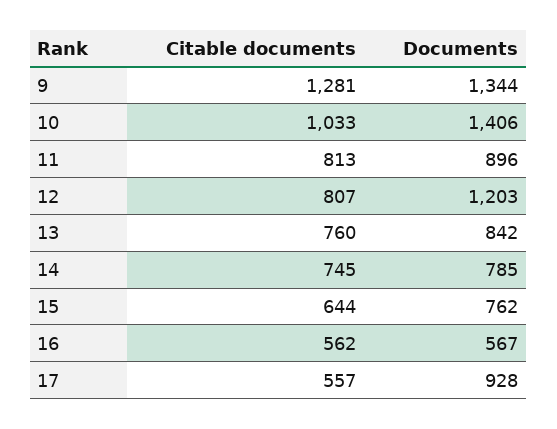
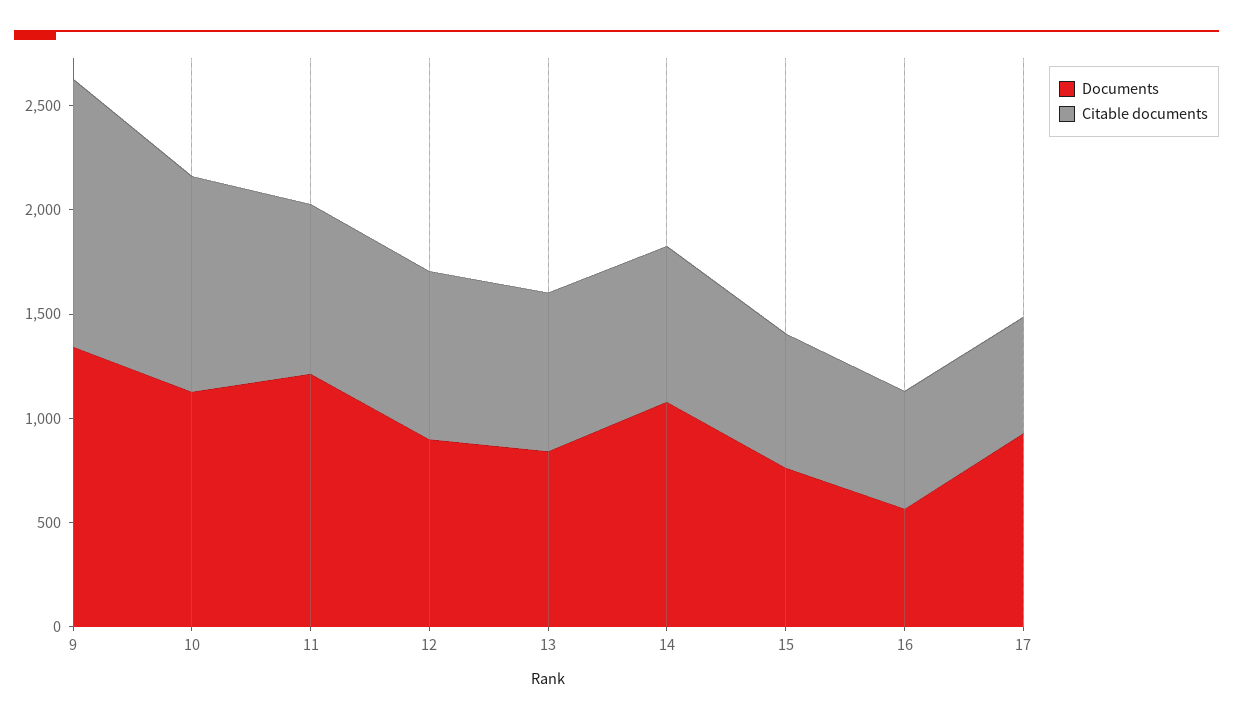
Documents, 10: 1406 -> 1100
Documents, 11: 896 -> 1200
Documents, 12: 1203 -> 900
Documents, 14: 785 -> 1100

